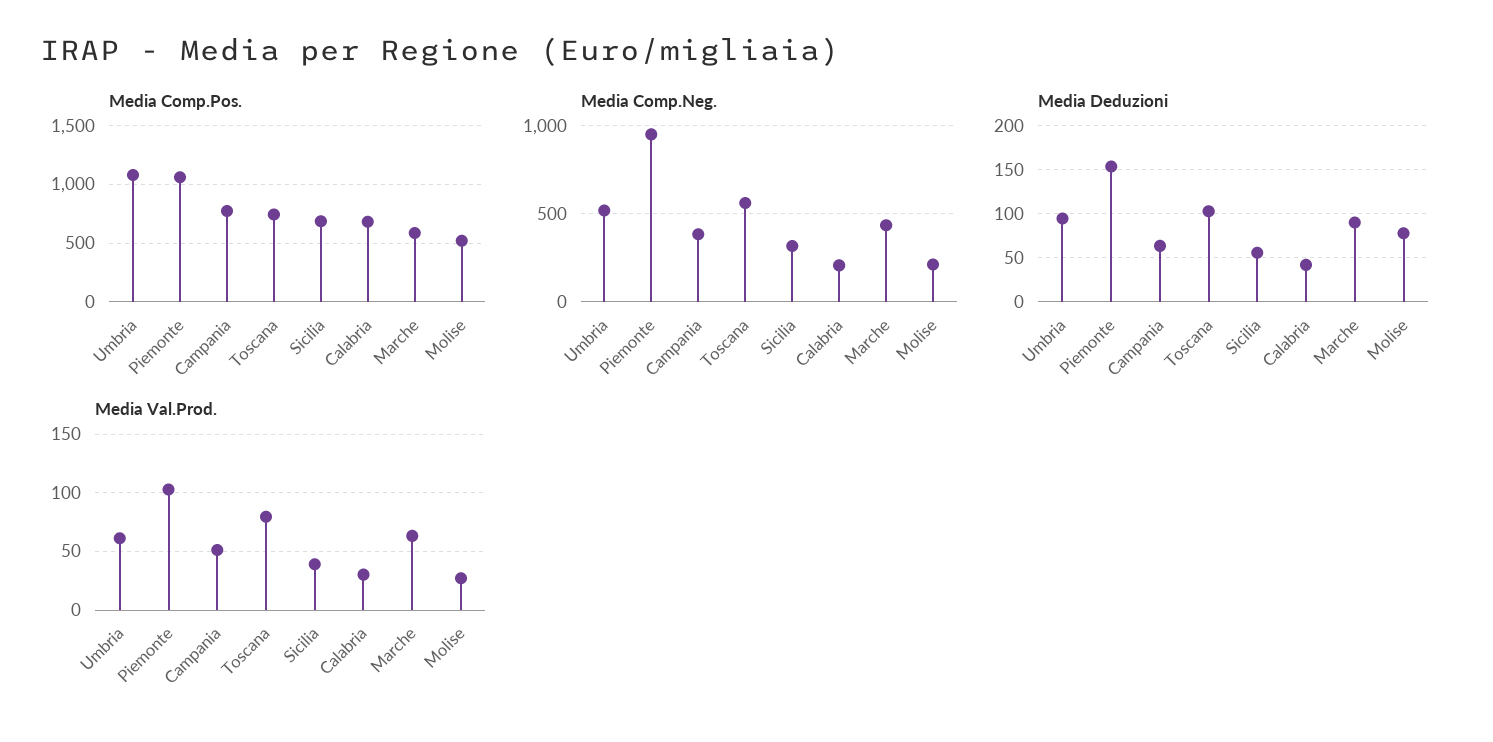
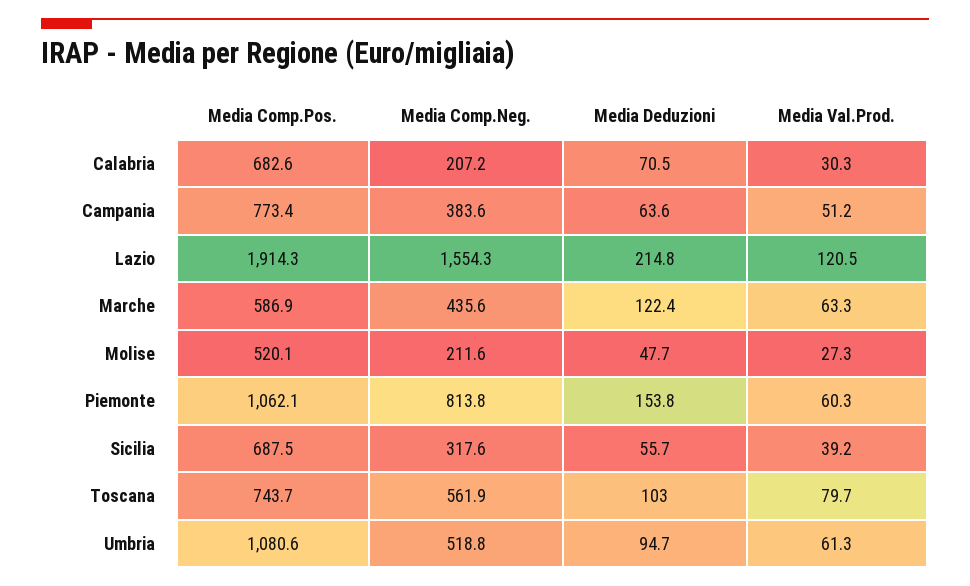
Media Comp.Neg., Piemonte: 950 -> 813.8
Media Deduzioni, Calabria: 40 -> 70.5
Media Deduzioni, Marche: 90 -> 122.4
Media Deduzioni, Molise: 80 -> 47.7
Media Val.Prod., Piemonte: 100 -> 60.3
Media Comp.Pos., Lazio: none -> 1914.3
Media Comp.Neg., Lazio: none -> 1554.3
Media Deduzioni, Lazio: none -> 214.8
Media Val.Prod., Lazio: none -> 120.5

